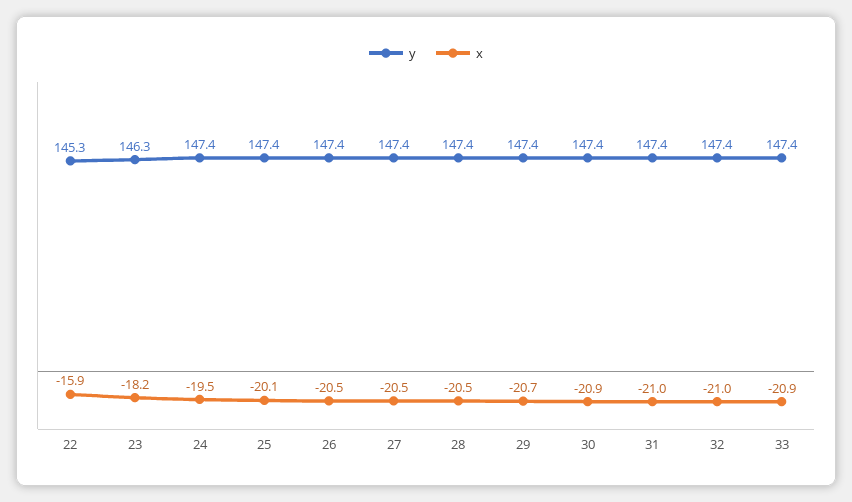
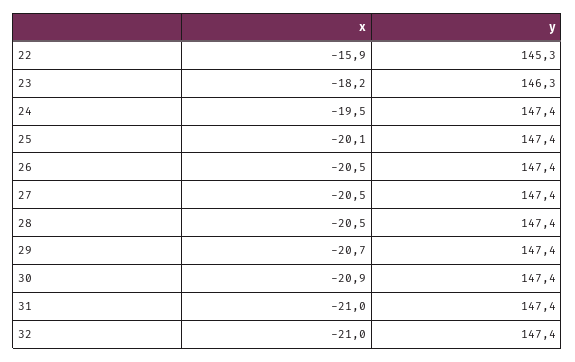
y, 33: 147.4 -> none
x, 33: -20.9 -> none

